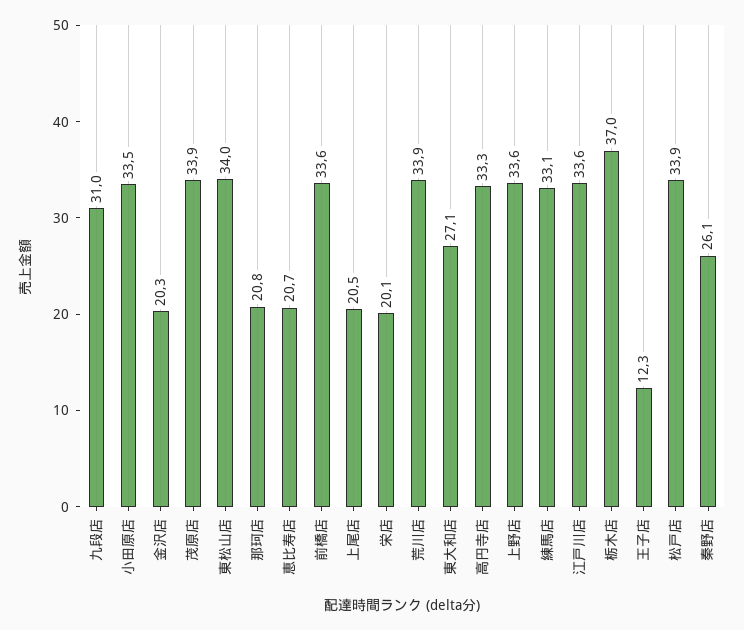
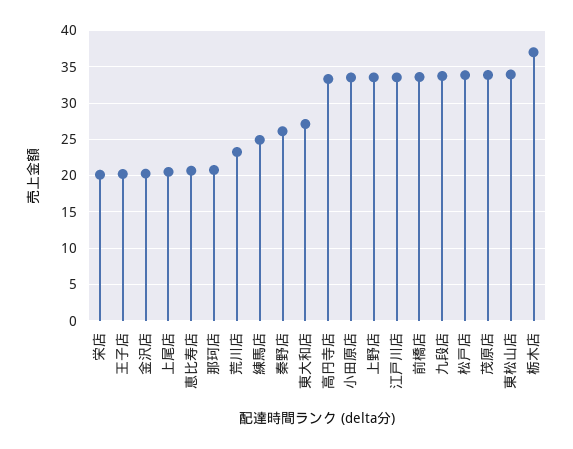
九段店: 31 -> 34
荒川店: 33.9 -> 23
練馬店: 33.1 -> 25
王子店: 12.3 -> 20

